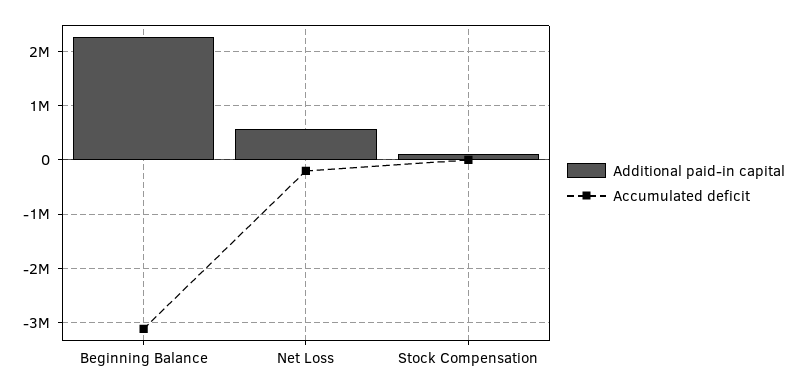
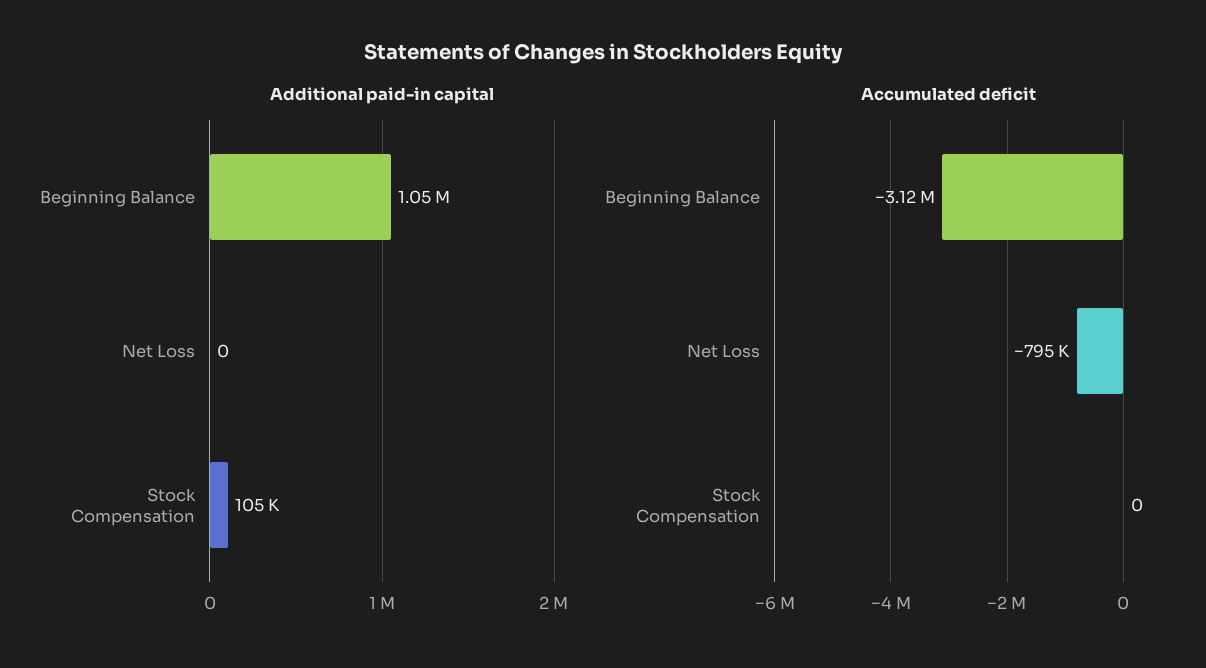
Additional paid-in capital, Beginning Balance: 2200000 -> 1050000
Additional paid-in capital, Net Loss: 600000 -> 0
Accumulated deficit, Net Loss: -200000 -> -795000

